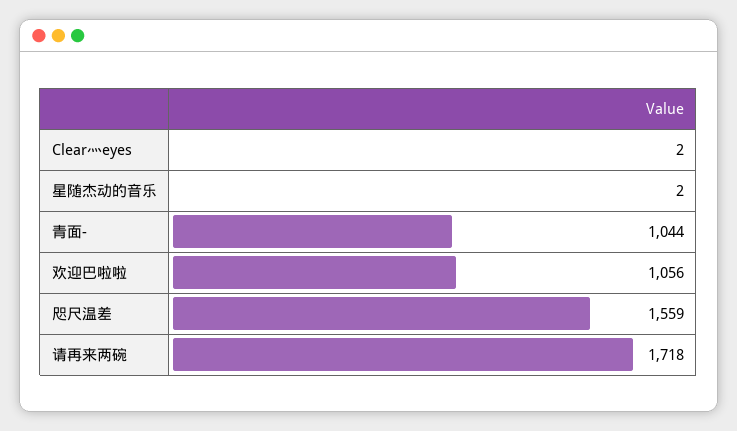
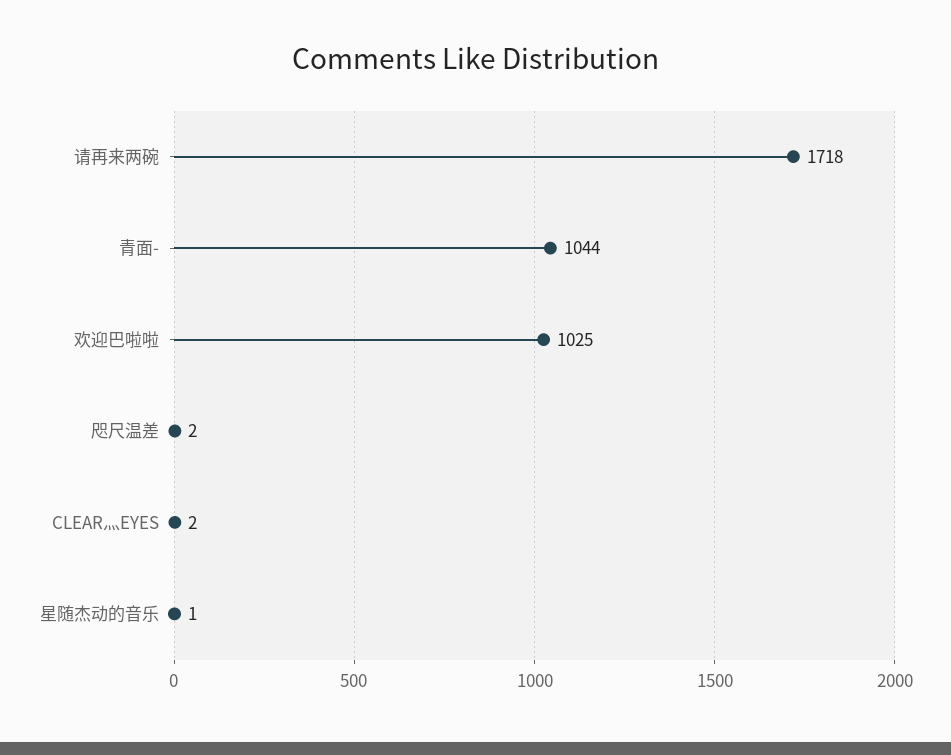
星随杰动的音乐: 2 -> 1
欢迎巴啦啦: 1056 -> 1025
咫尺温差: 1559 -> 2

